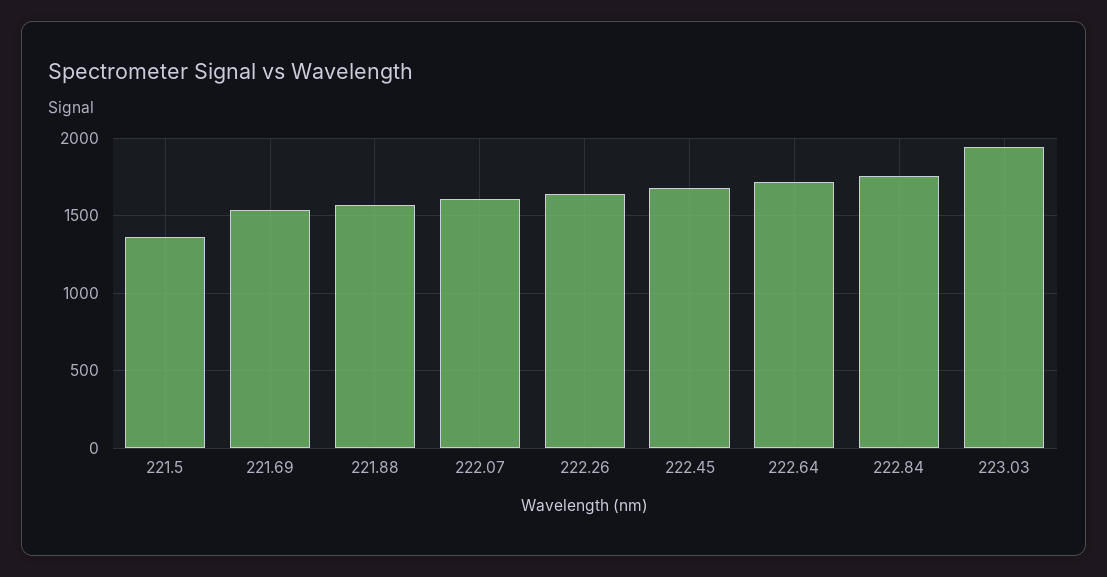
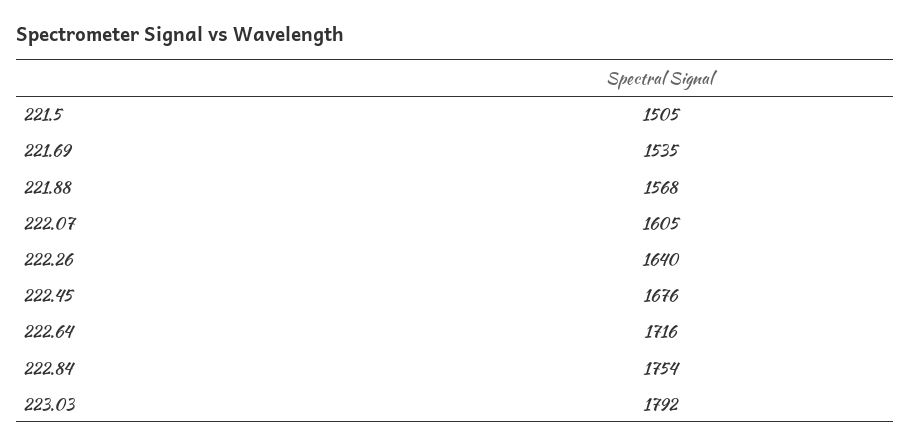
221.5: 1350 -> 1505
223.03: 1950 -> 1792

